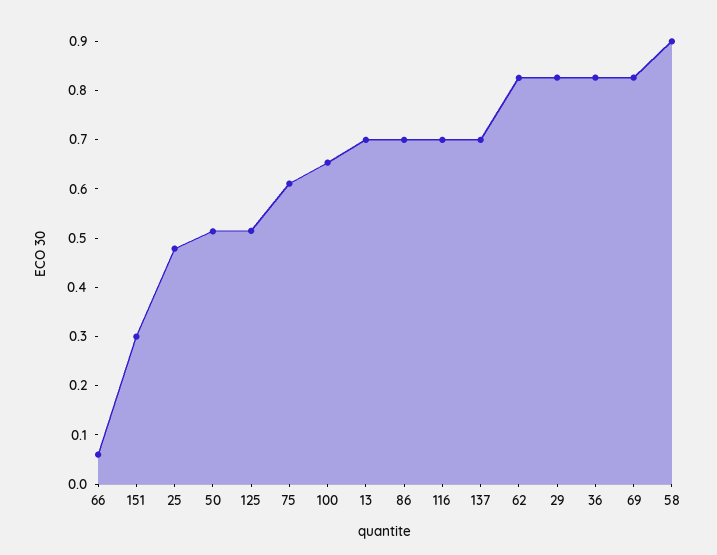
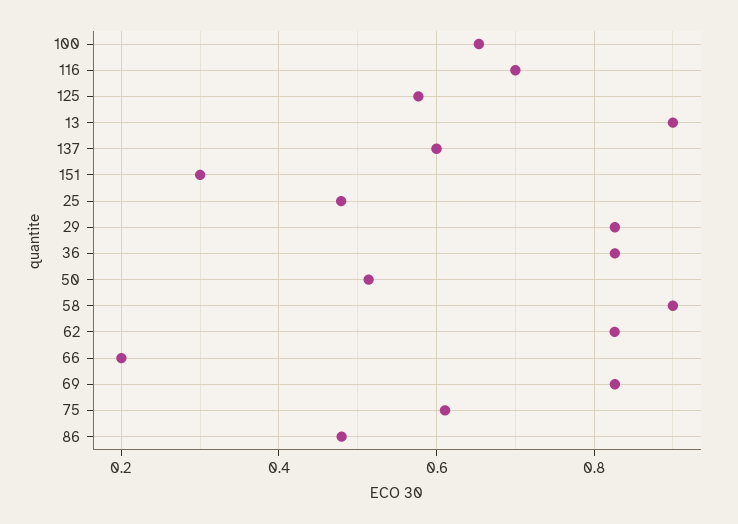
66: 0.06 -> 0.2
125: 0.52 -> 0.58
13: 0.7 -> 0.9
86: 0.7 -> 0.48
137: 0.7 -> 0.6

